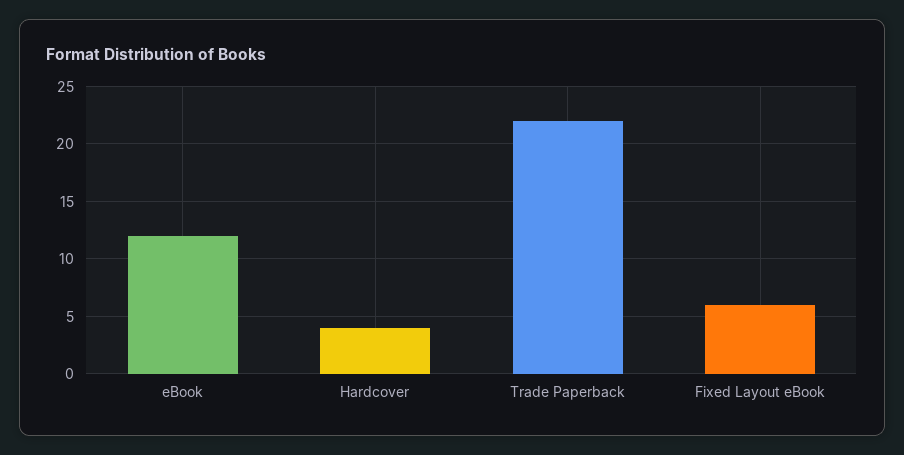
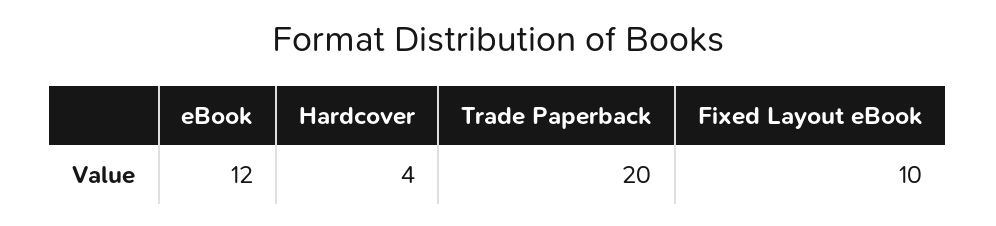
Trade Paperback: 22 -> 20
Fixed Layout eBook: 6 -> 10

